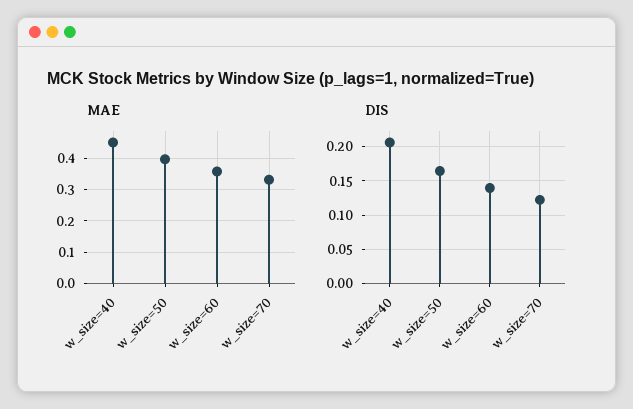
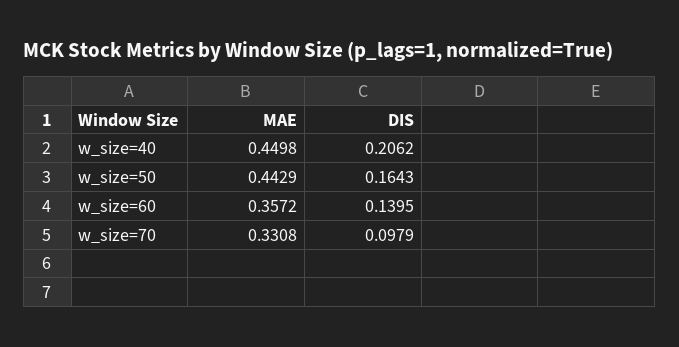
MAE, w_size=50: 0.4 -> 0.4429
DIS, w_size=70: 0.12 -> 0.0979

